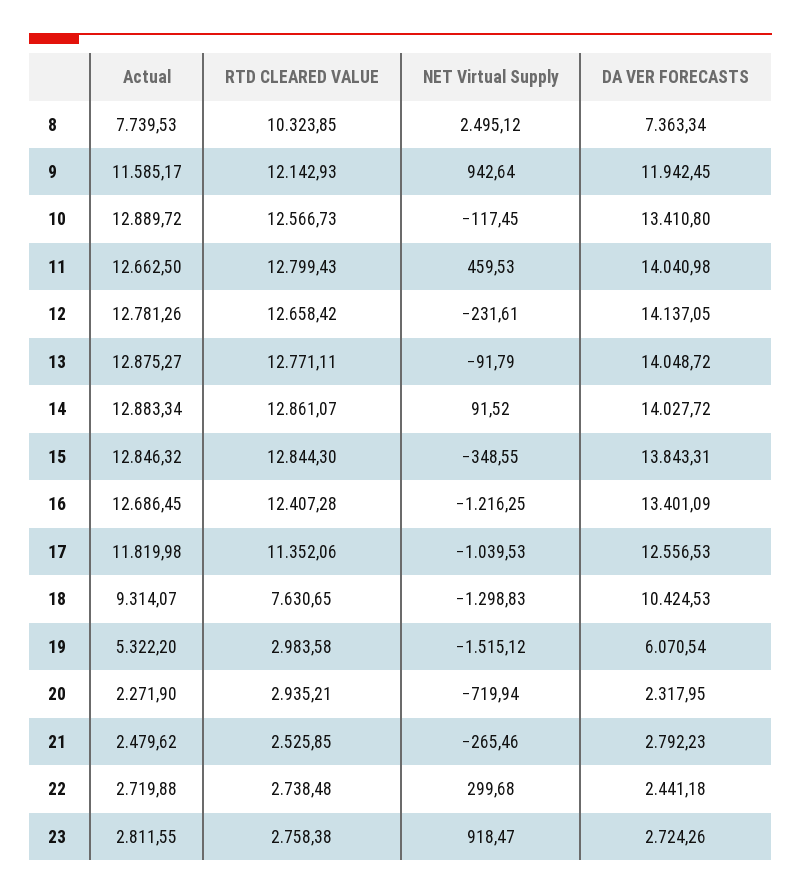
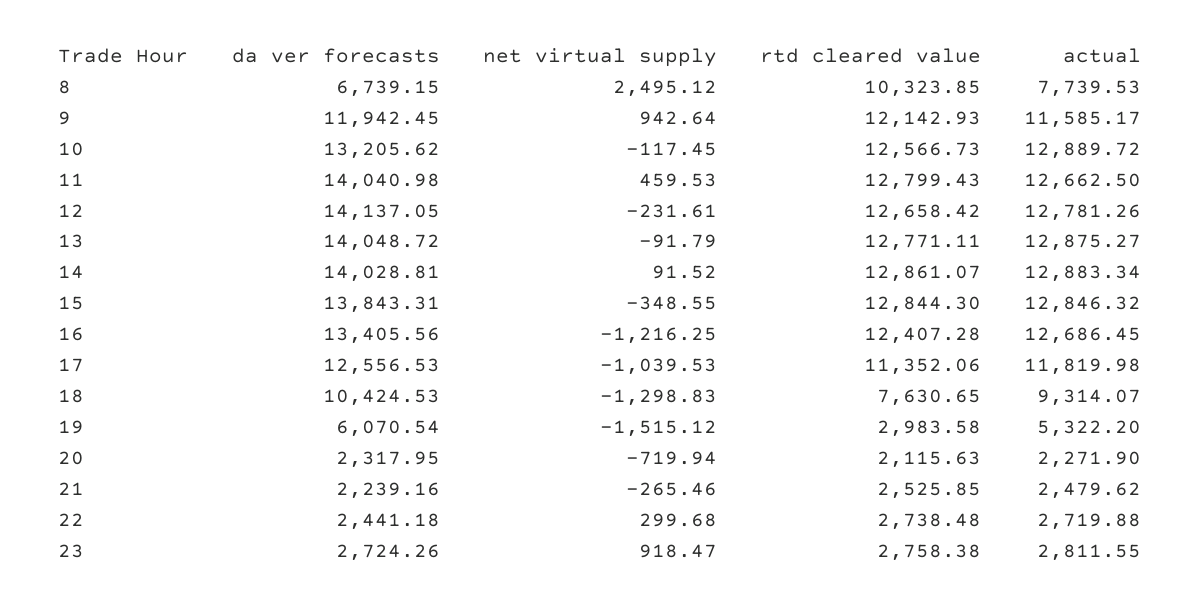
DA VER FORECASTS, 8: 7363.34 -> 6739.15
DA VER FORECASTS, 10: 13410.8 -> 13205.62
DA VER FORECASTS, 14: 14027.72 -> 14028.81
DA VER FORECASTS, 16: 13401.09 -> 13405.56
RTD CLEARED VALUE, 20: 2935.21 -> 2115.63
DA VER FORECASTS, 21: 2792.23 -> 2239.16

